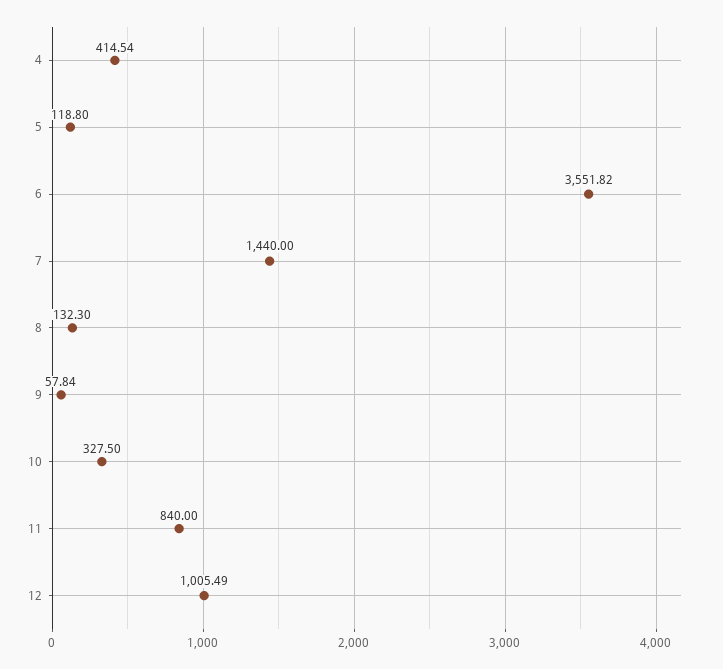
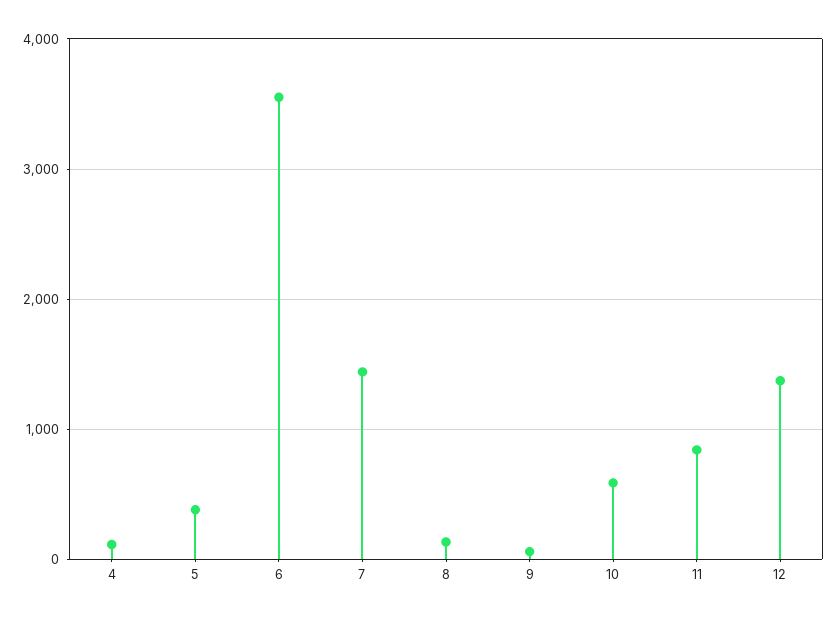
4: 414.54 -> 100
5: 118.8 -> 400
10: 327.5 -> 600
12: 1005.49 -> 1400

